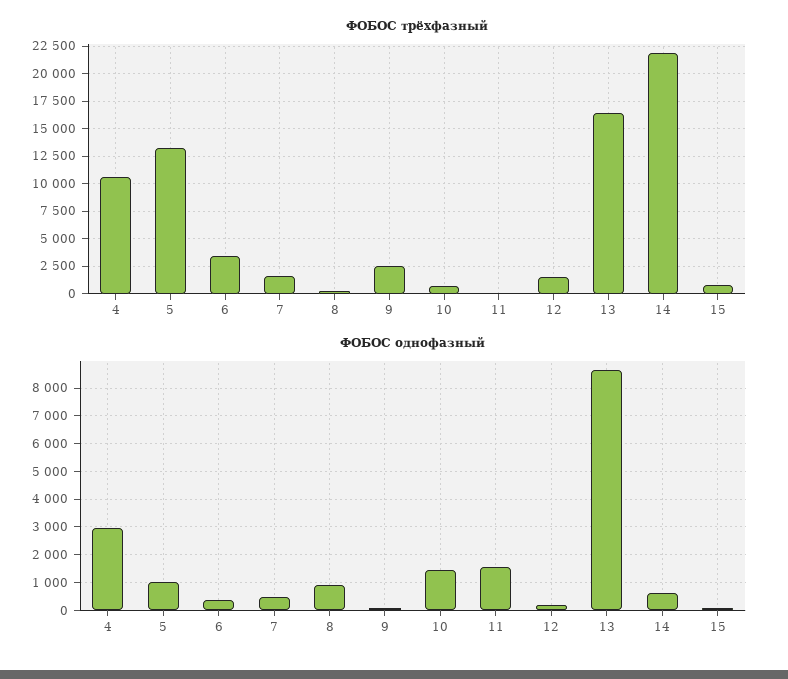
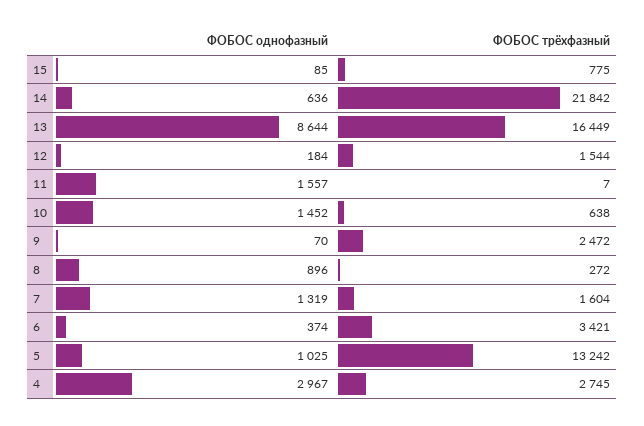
ФОБОС трёхфазный, 4: 10000 -> 2745
ФОБОС однофазный, 7: 500 -> 1319

